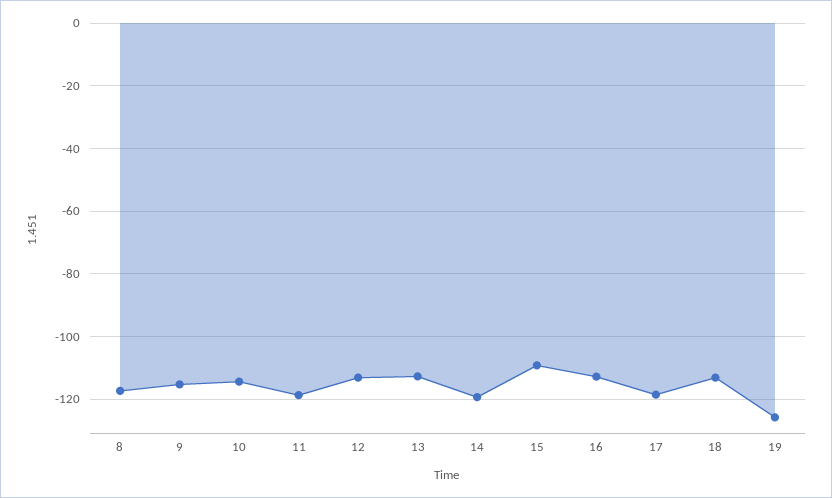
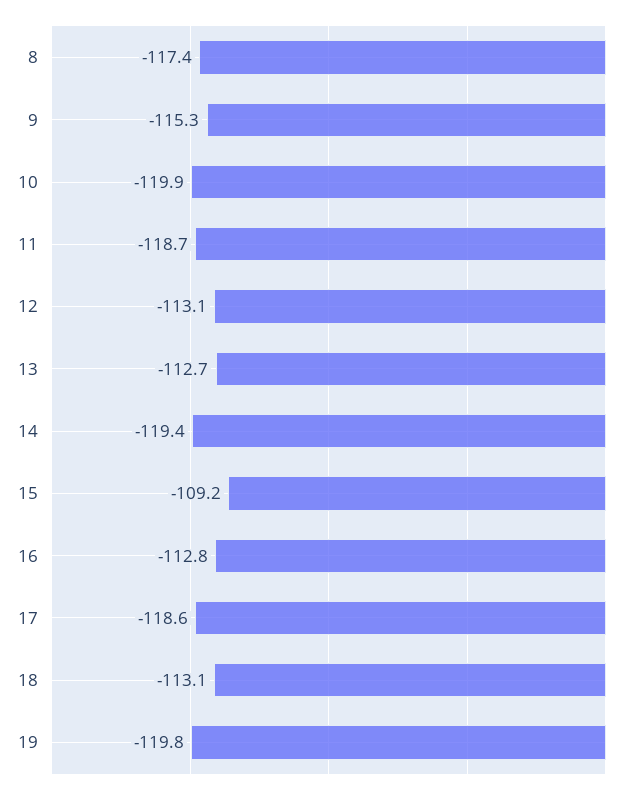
10: -114 -> -119.9
19: -126 -> -119.8

